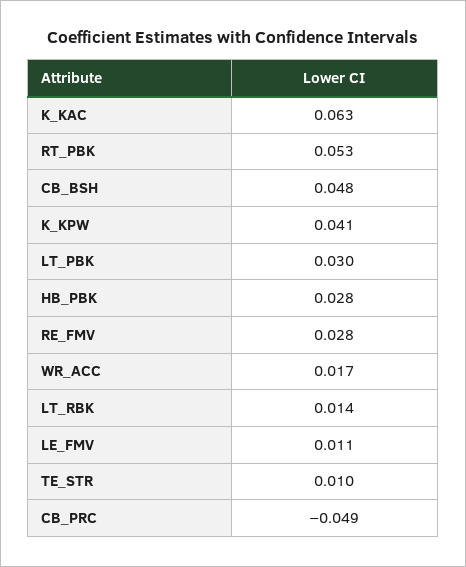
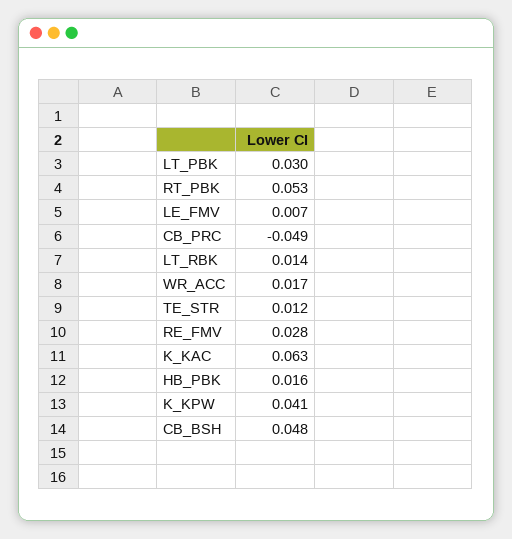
HB_PBK: 0.028 -> 0.016
LE_FMV: 0.011 -> 0.007
TE_STR: 0.01 -> 0.012

